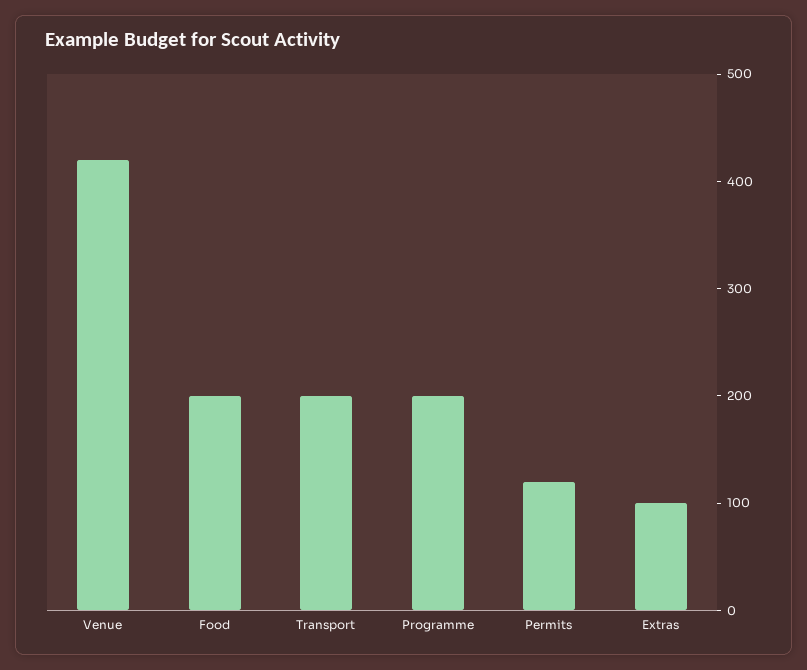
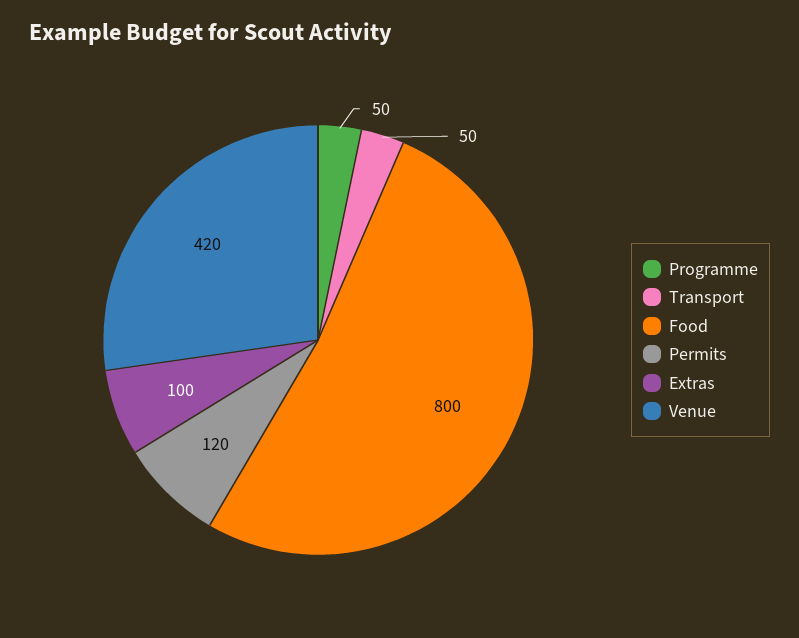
Food: 200 -> 800
Transport: 200 -> 50
Programme: 200 -> 50

